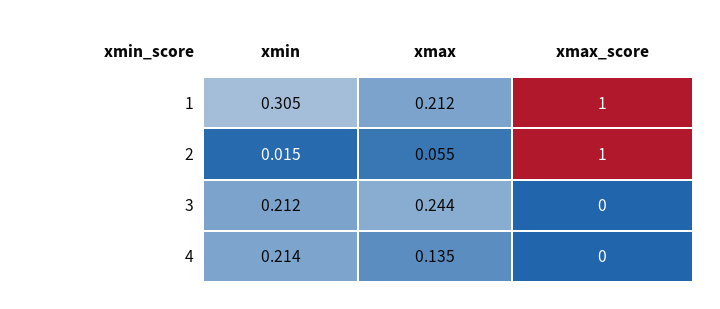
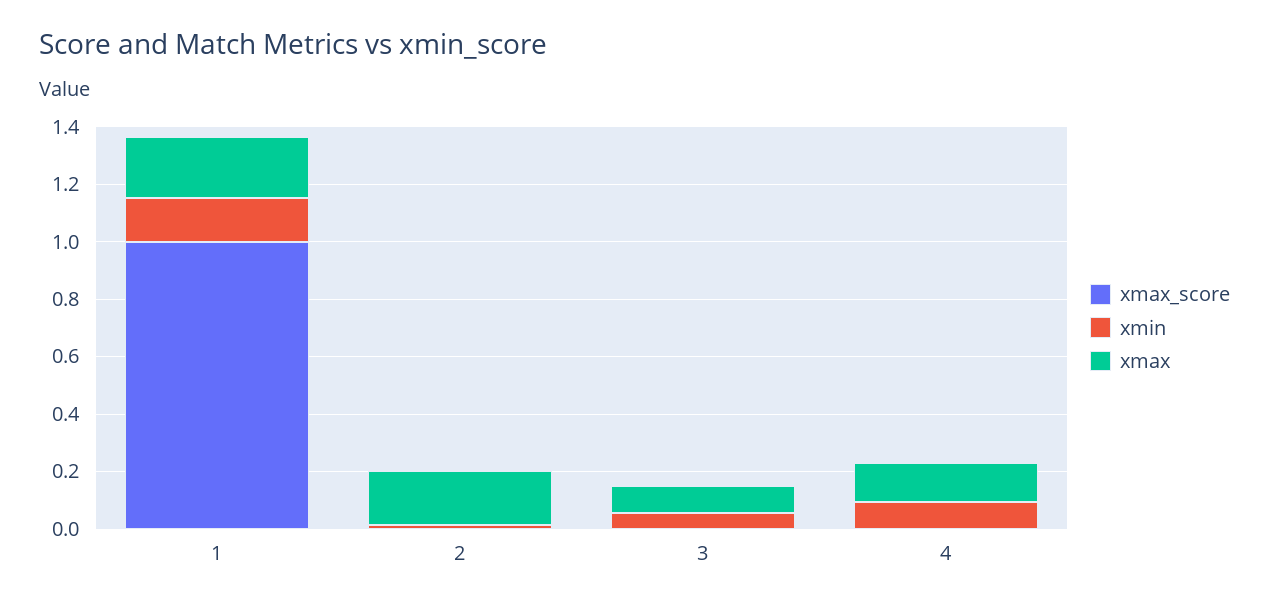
xmin, 1: 0.305 -> 0.15
xmax, 2: 0.055 -> 0.2
xmax_score, 2: 1 -> 0
xmin, 3: 0.212 -> 0.05
xmax, 3: 0.244 -> 0.1
xmin, 4: 0.214 -> 0.1

